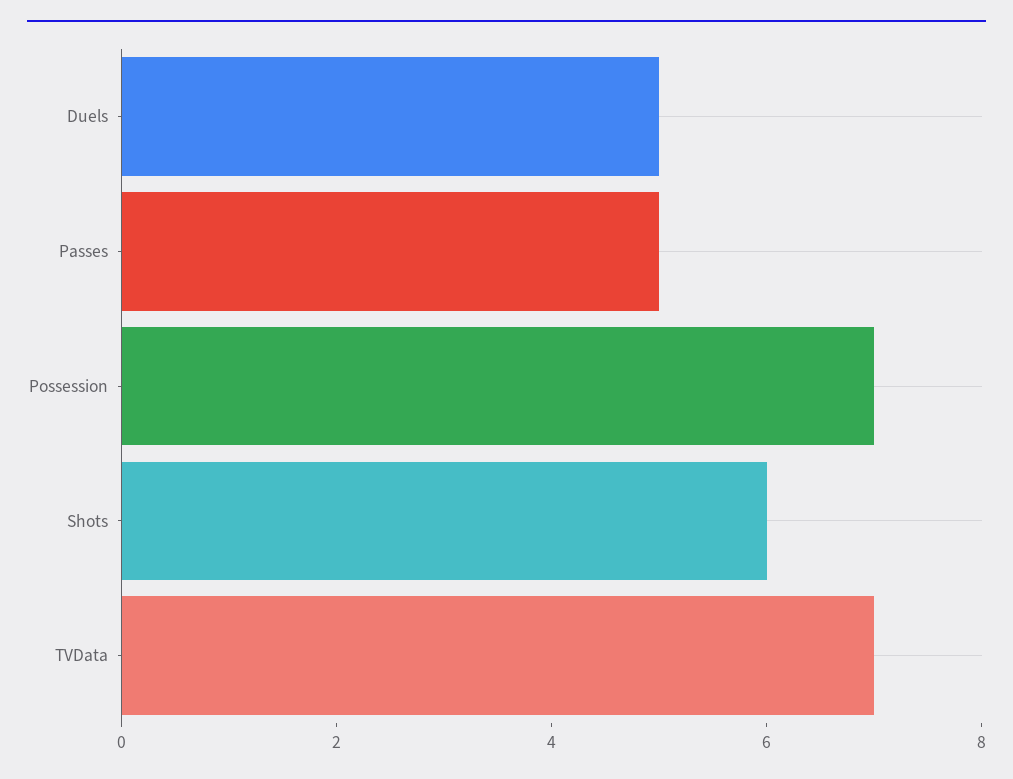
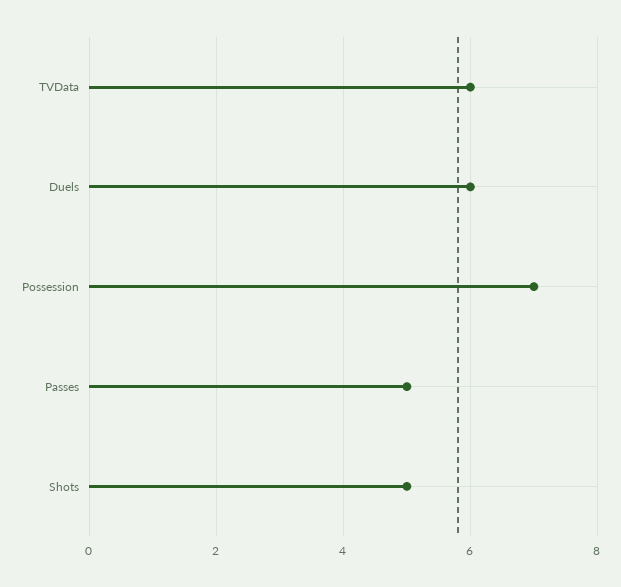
Duels: 5 -> 6
Shots: 6 -> 5
TVData: 7 -> 6

